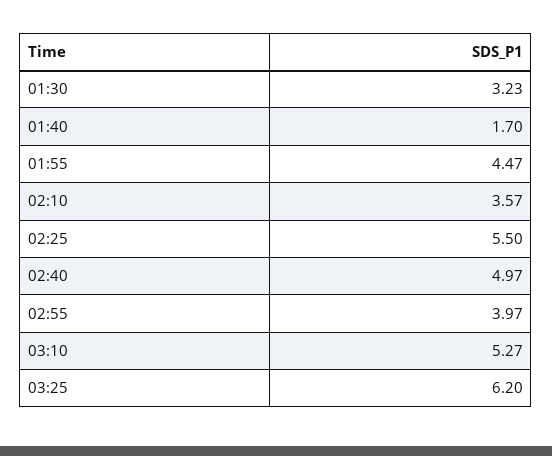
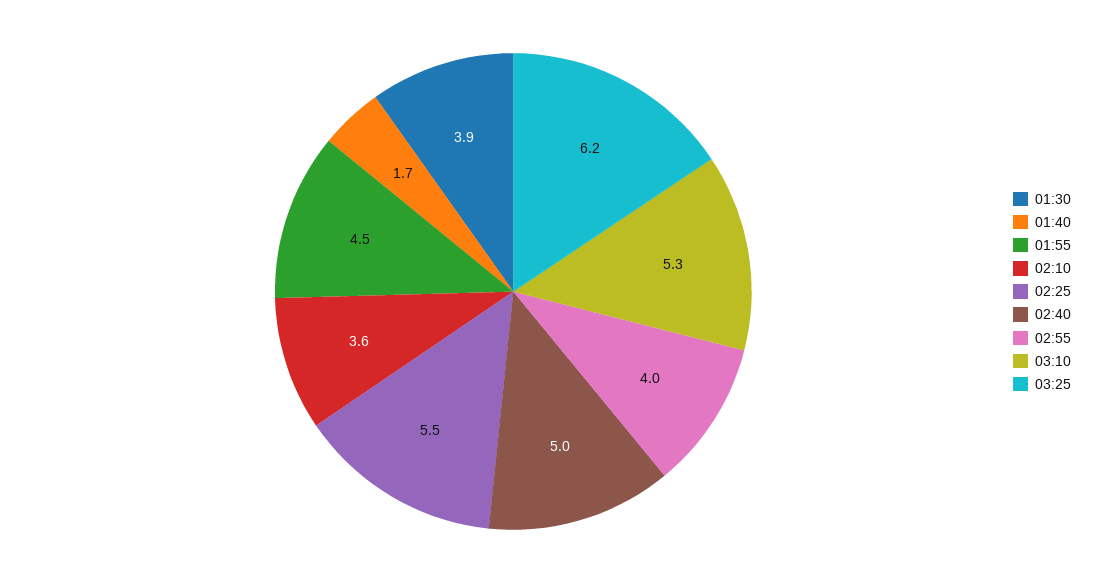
01:30: 3.23 -> 3.9

